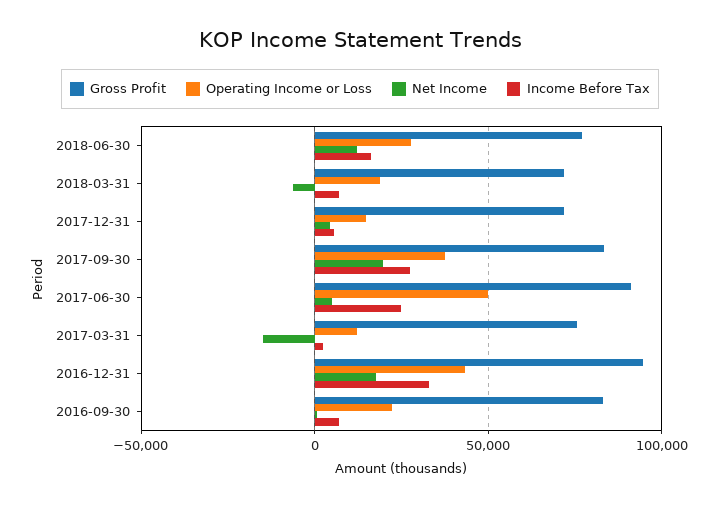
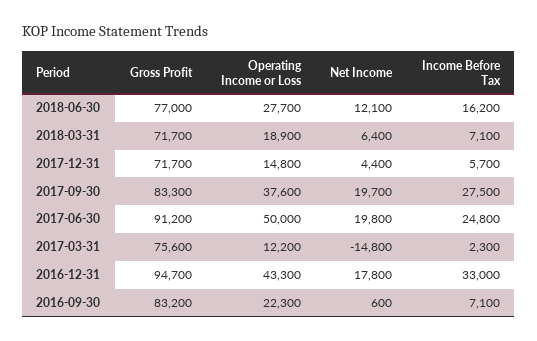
Net Income, 2018-03-31: -5000 -> 6400
Net Income, 2017-06-30: 5000 -> 19800

